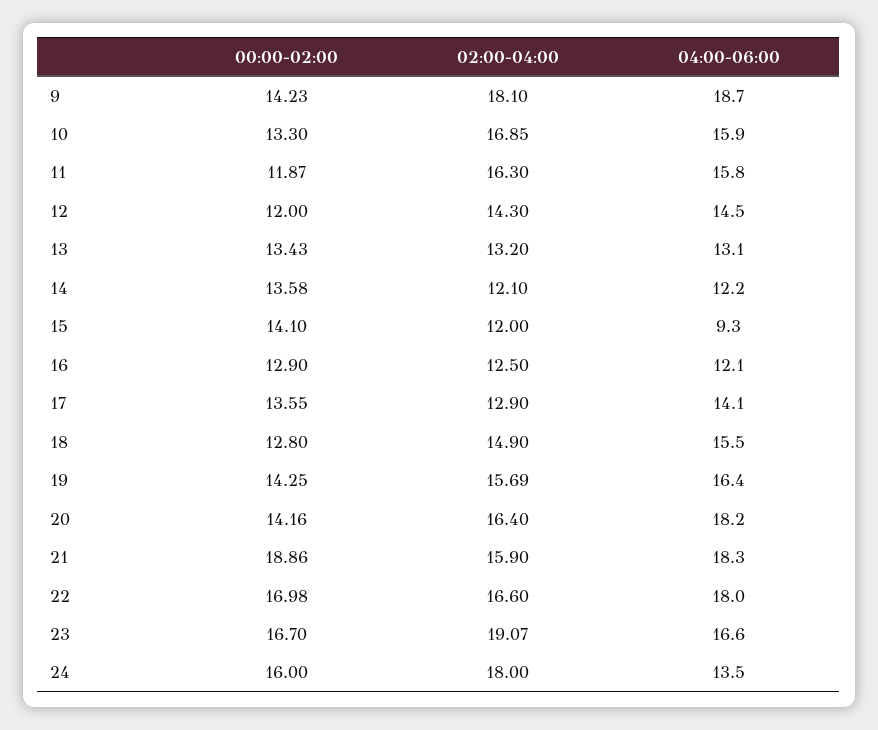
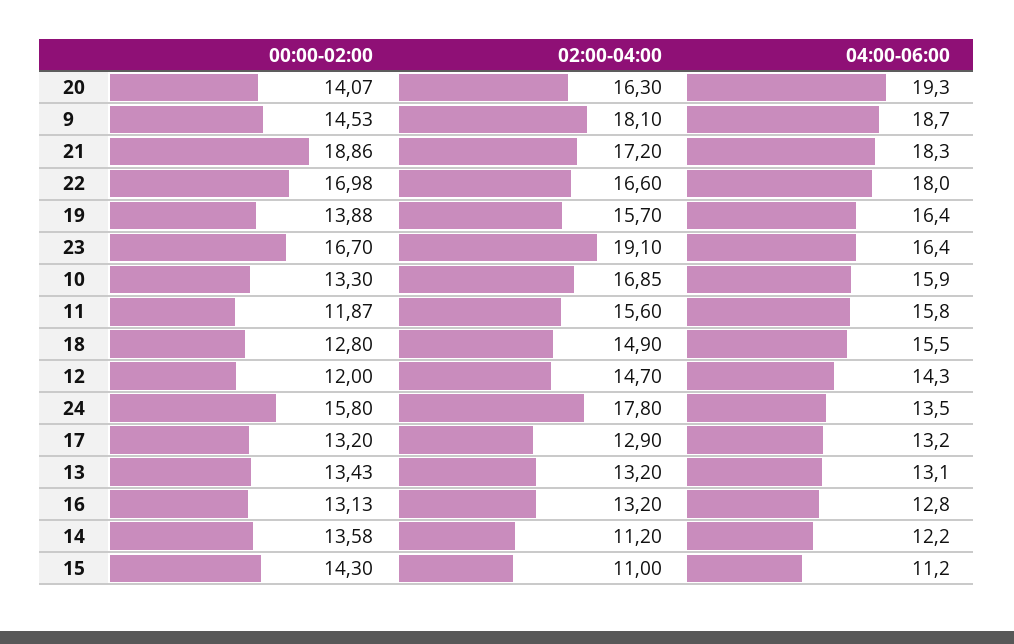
00:00-02:00, 9: 14.23 -> 14.53
02:00-04:00, 11: 16.3 -> 15.6
02:00-04:00, 12: 14.3 -> 14.7
04:00-06:00, 12: 14.5 -> 14.3
02:00-04:00, 14: 12.1 -> 11.2
00:00-02:00, 15: 14.1 -> 14.3
02:00-04:00, 15: 12 -> 11
04:00-06:00, 15: 9.3 -> 11.2
00:00-02:00, 16: 12.9 -> 13.13
02:00-04:00, 16: 12.5 -> 13.2
04:00-06:00, 16: 12.1 -> 12.8
00:00-02:00, 17: 13.55 -> 13.2
04:00-06:00, 17: 14.1 -> 13.2
00:00-02:00, 19: 14.25 -> 13.88
02:00-04:00, 19: 15.69 -> 15.7
00:00-02:00, 20: 14.16 -> 14.07
02:00-04:00, 20: 16.4 -> 16.3
04:00-06:00, 20: 18.2 -> 19.3
02:00-04:00, 21: 15.9 -> 17.2
02:00-04:00, 23: 19.07 -> 19.1
04:00-06:00, 23: 16.6 -> 16.4
00:00-02:00, 24: 16 -> 15.8
02:00-04:00, 24: 18 -> 17.8

